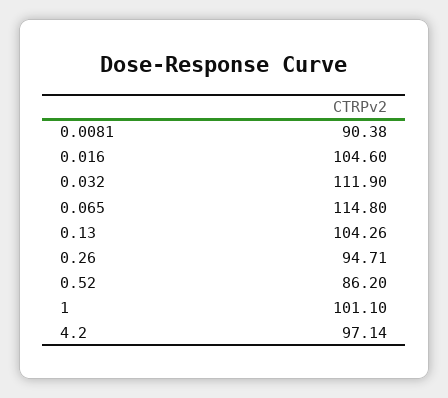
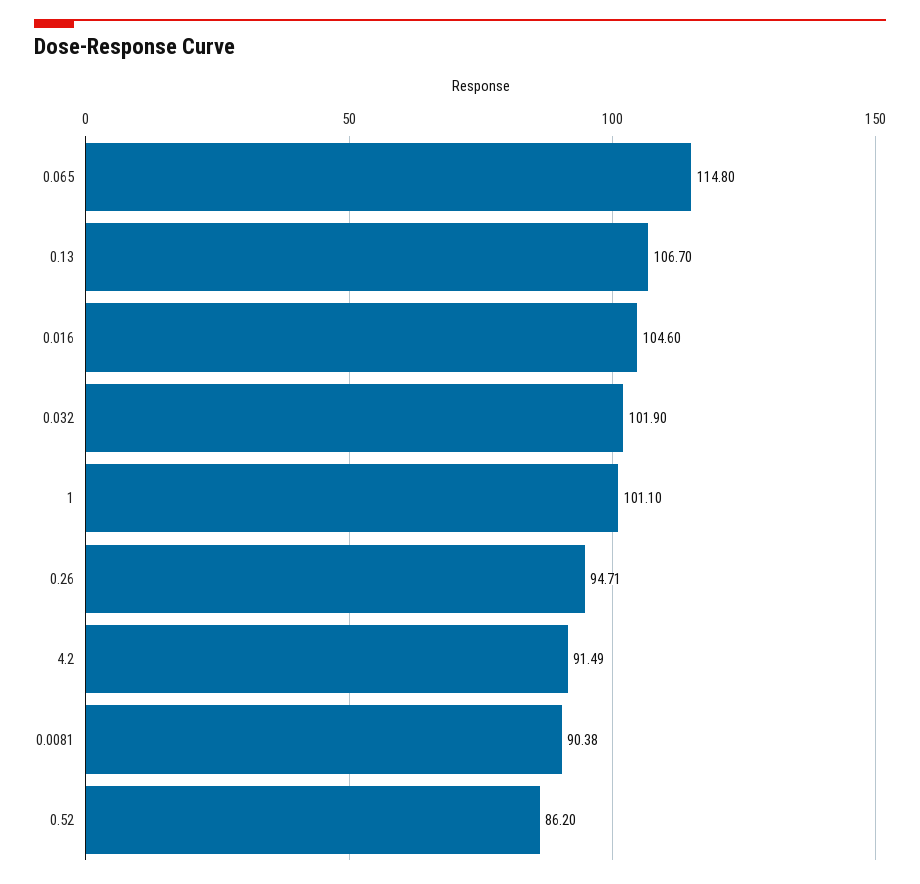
0.032: 111.9 -> 101.9
0.13: 104.26 -> 106.7
4.2: 97.14 -> 91.49

